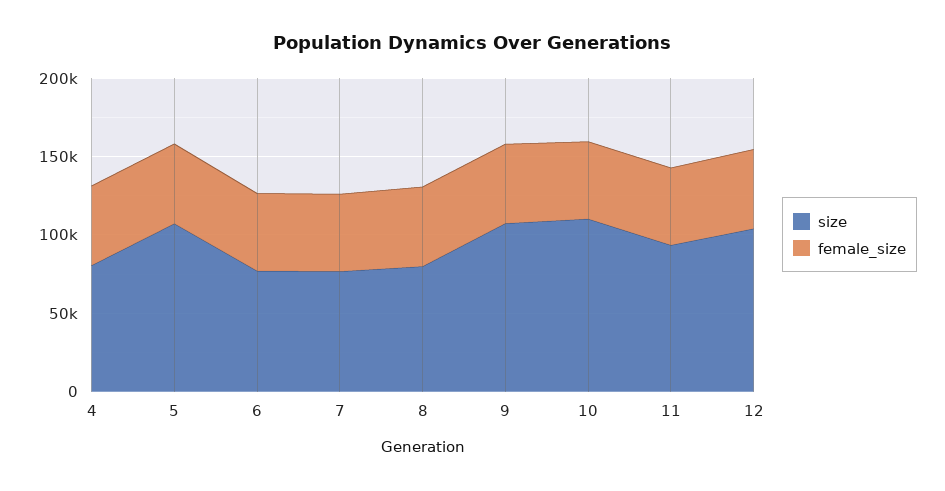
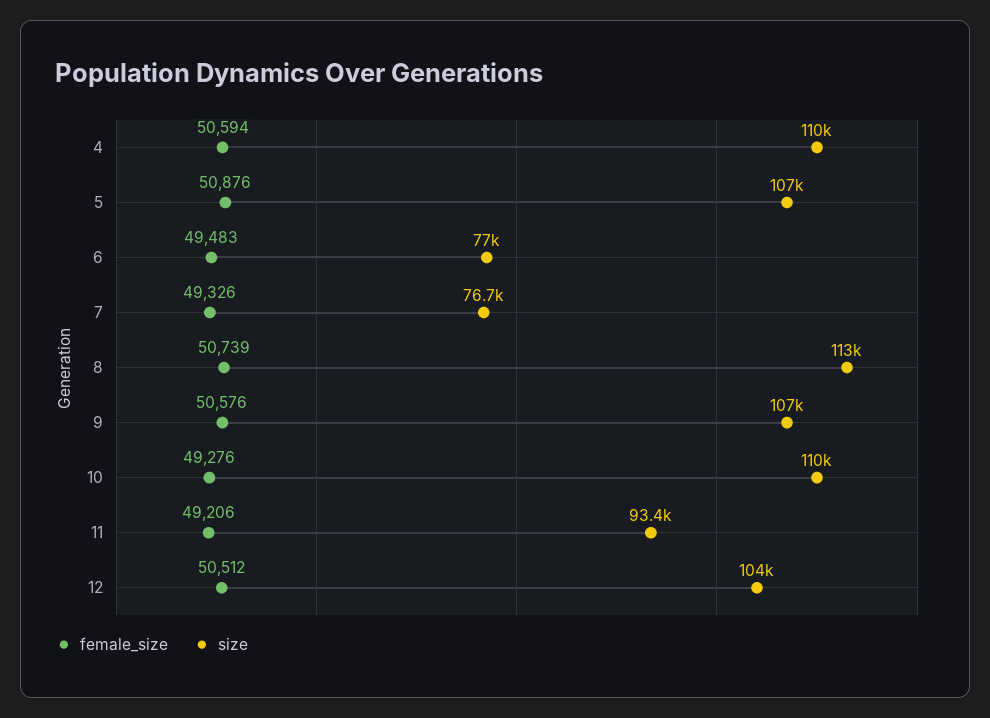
size, 4: 80000 -> 110000
size, 8: 80000 -> 113000

